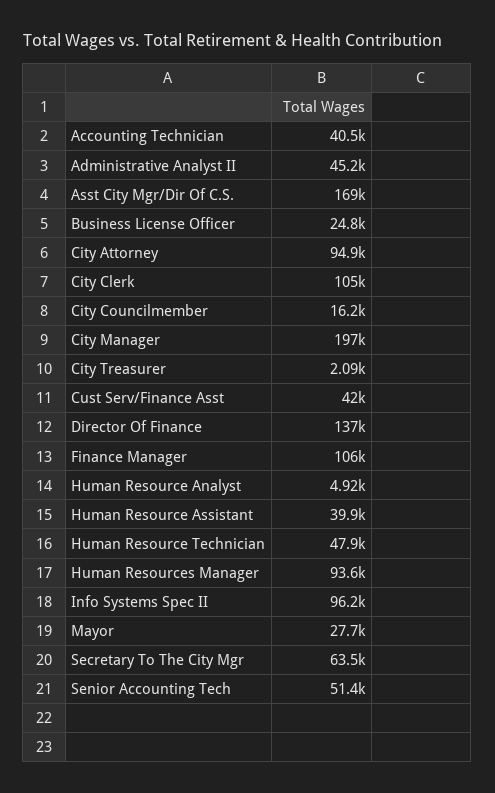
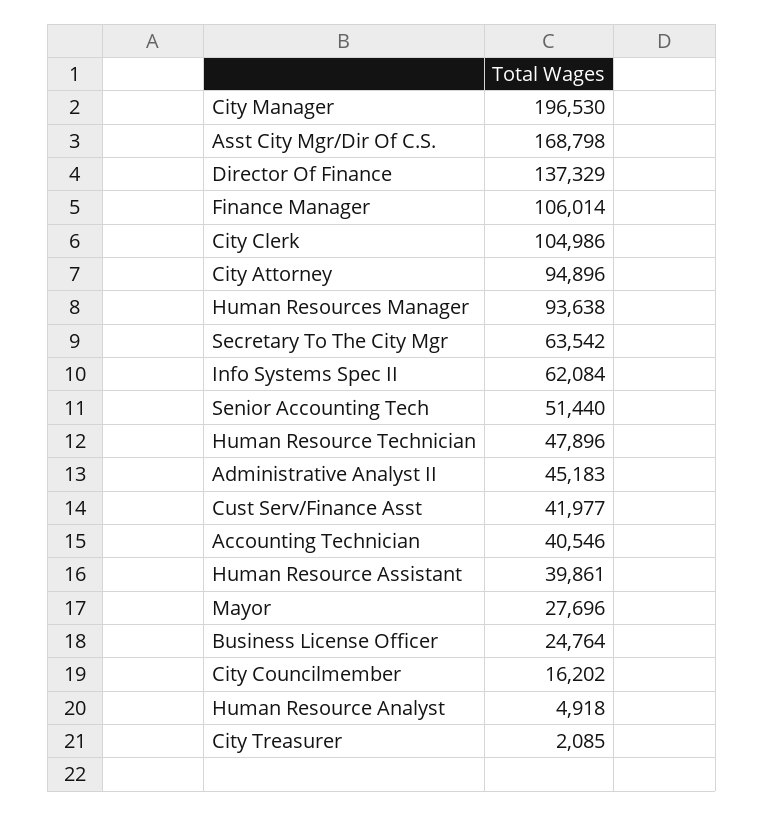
Info Systems Spec II: 96200 -> 62084

